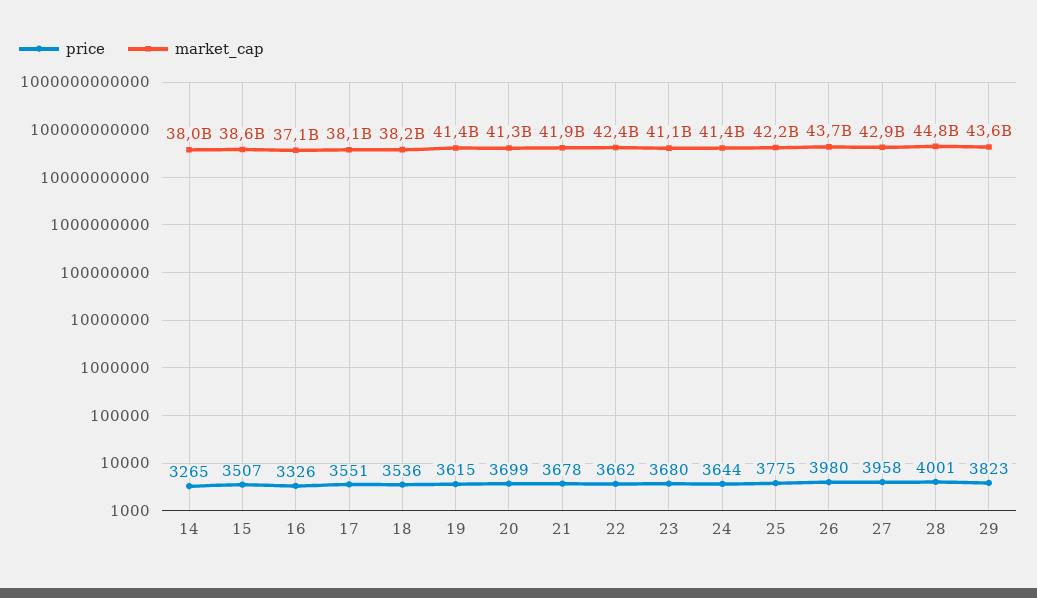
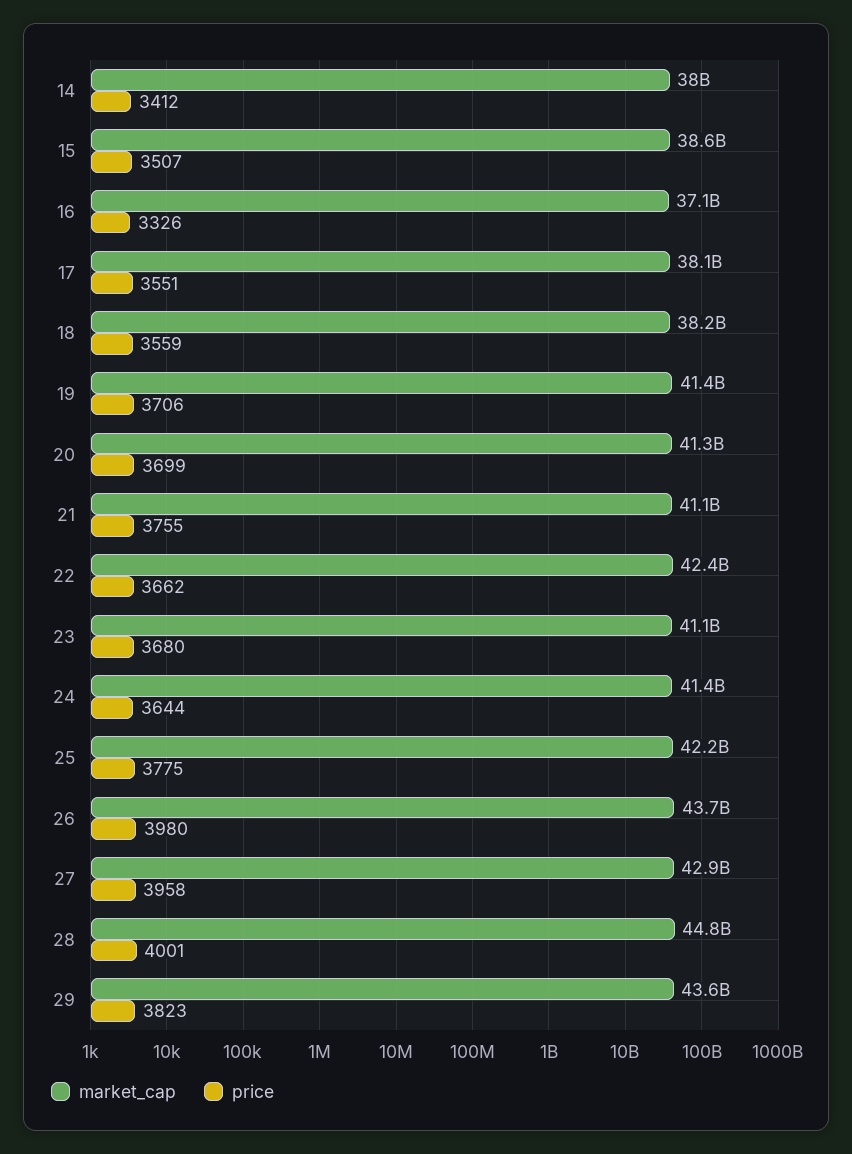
price, 14: 3265 -> 3412
price, 18: 3536 -> 3559
price, 19: 3615 -> 3706
price, 21: 3678 -> 3755
market_cap, 21: 41900000000 -> 41100000000

